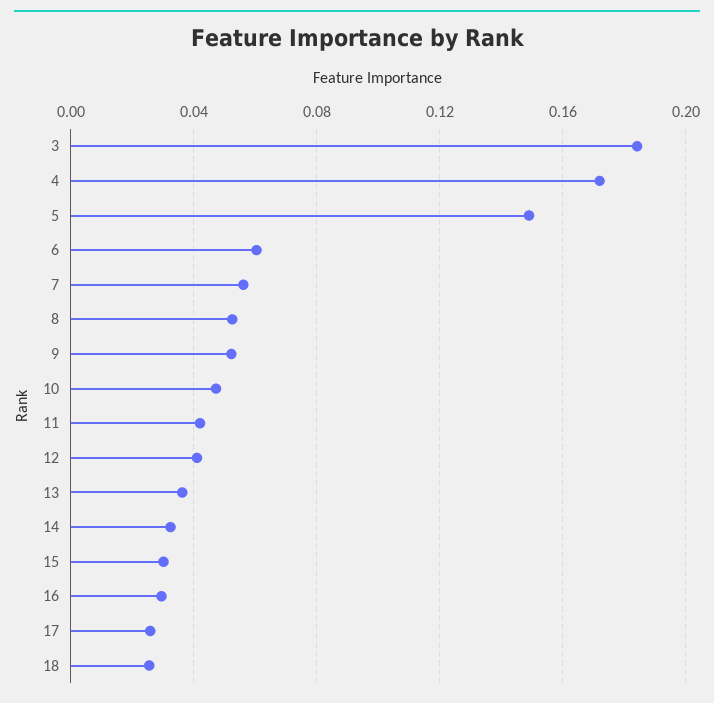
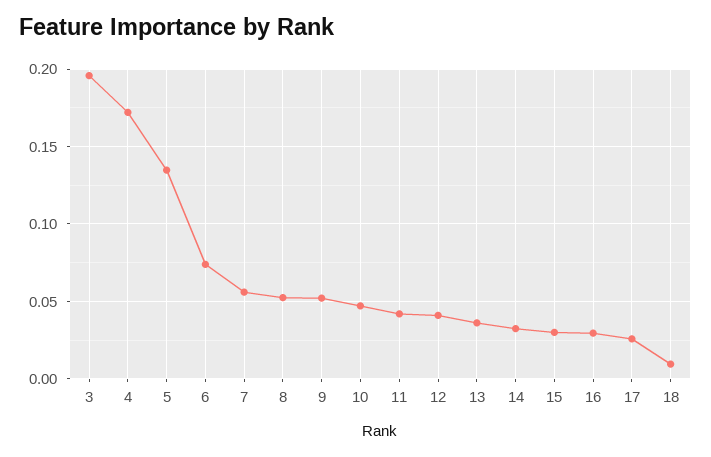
3: 0.185 -> 0.195
5: 0.15 -> 0.135
6: 0.06 -> 0.075
18: 0.025 -> 0.01

